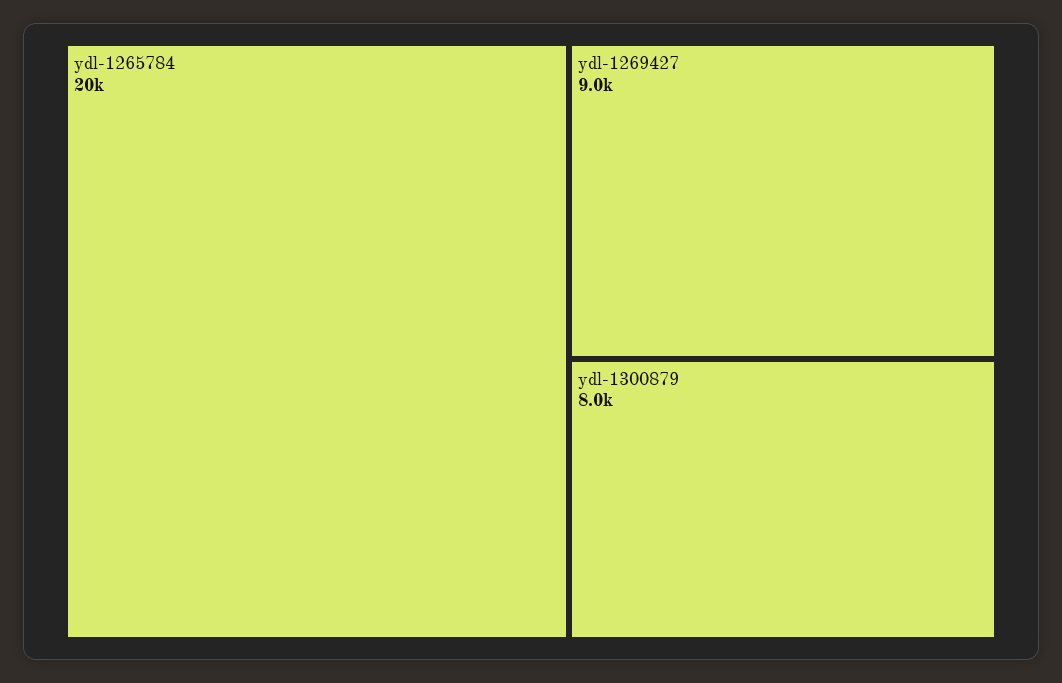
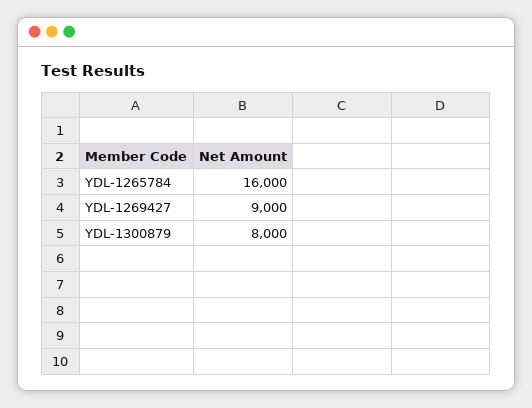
ydl-1265784: 20000 -> 16000

